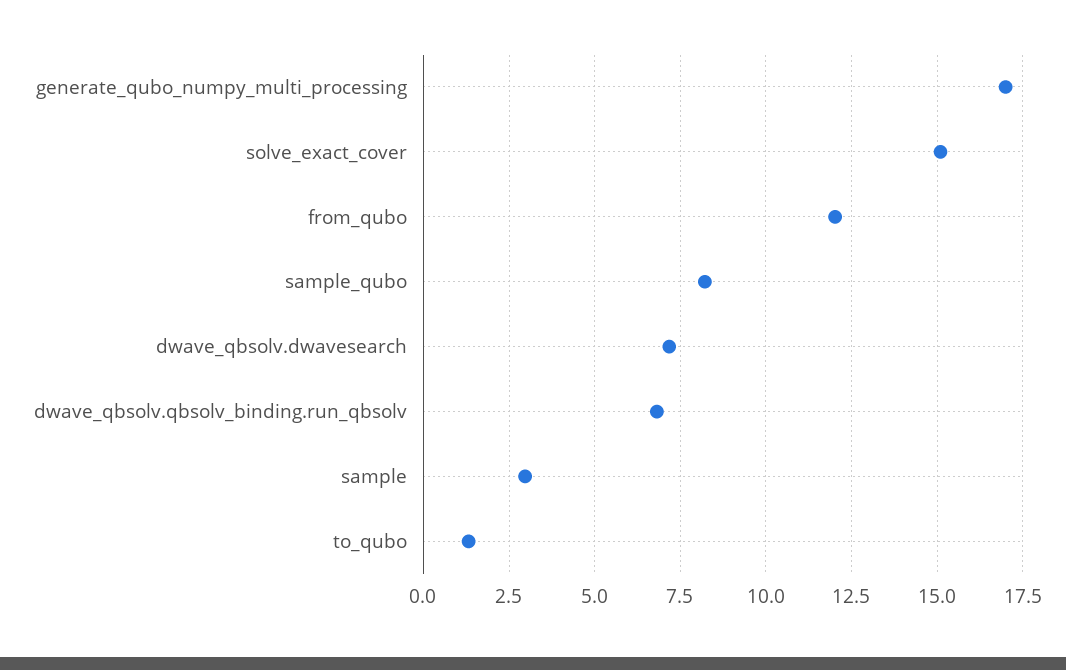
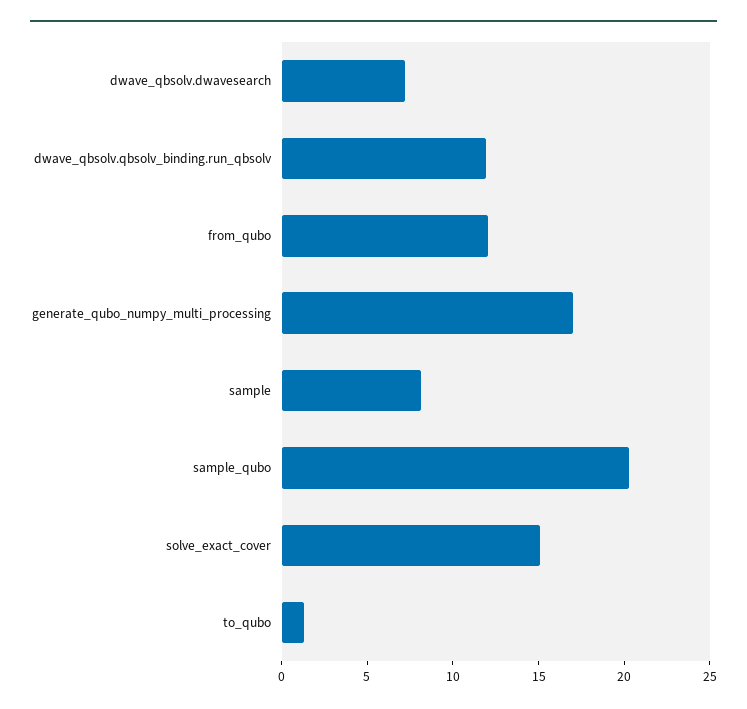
sample_qubo: 8.25 -> 20
dwave_qbsolv.qbsolv_binding.run_qbsolv: 6.75 -> 12
sample: 3 -> 8

